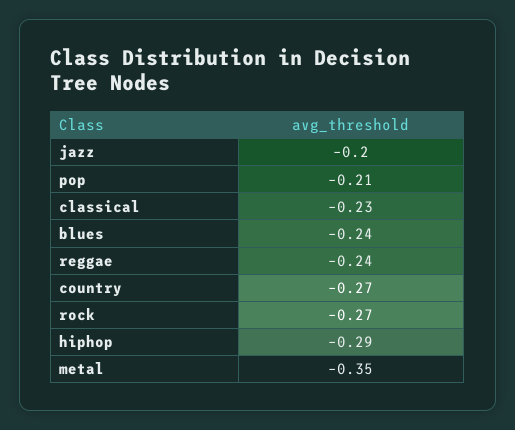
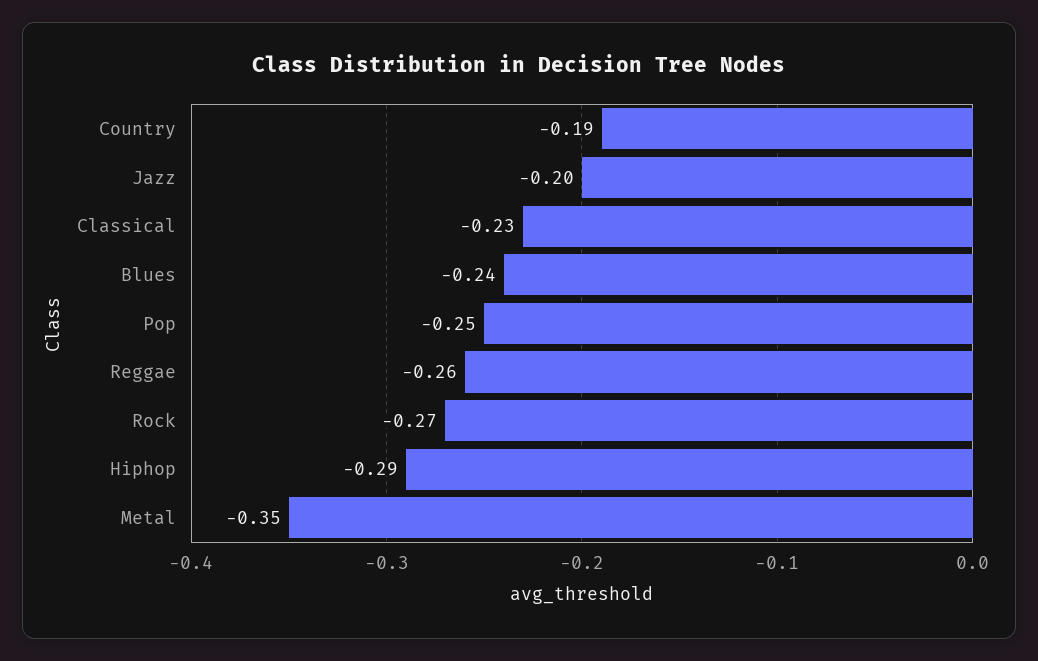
pop: -0.21 -> -0.25
reggae: -0.24 -> -0.26
country: -0.27 -> -0.19

